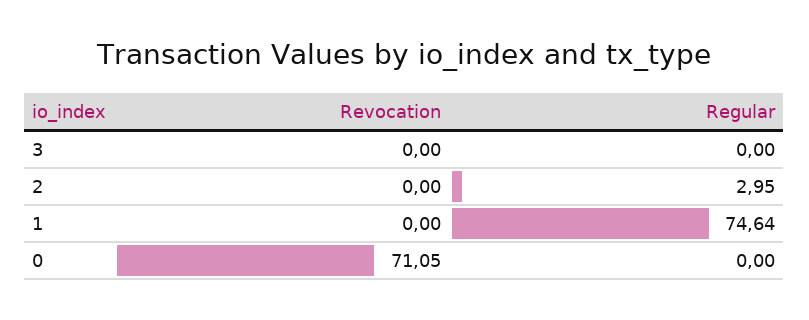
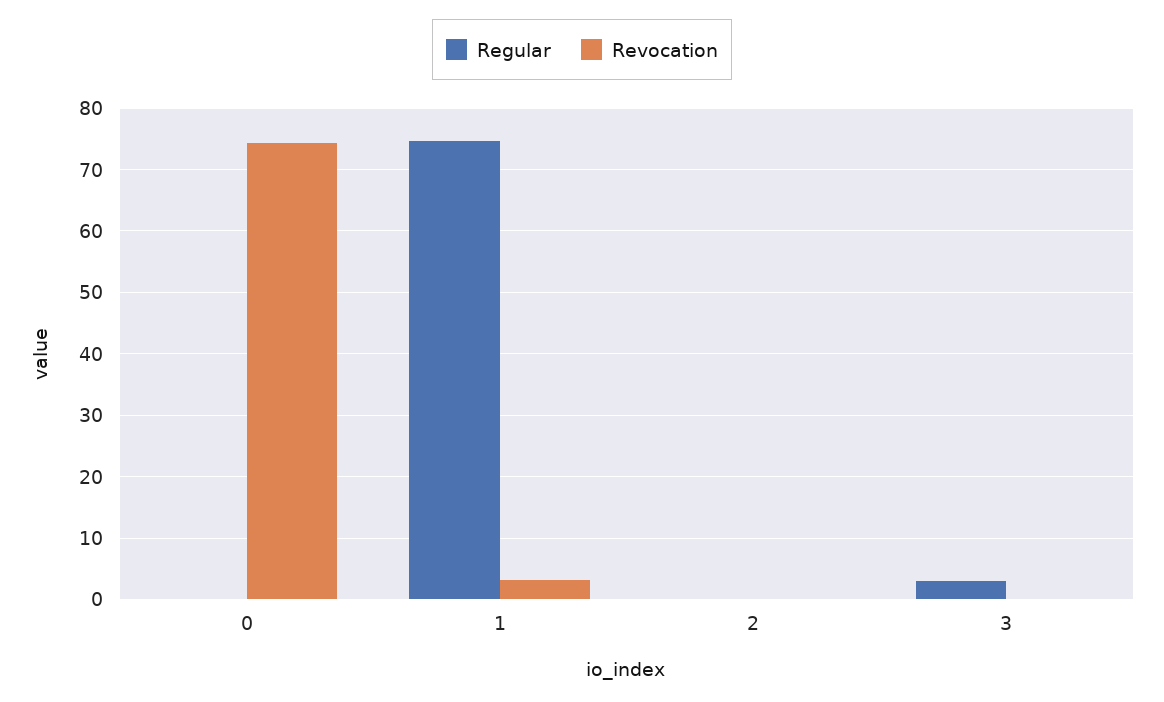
Regular, 3: 0 -> 3
Regular, 2: 2.95 -> 0
Revocation, 1: 0 -> 3
Revocation, 0: 71.05 -> 74

